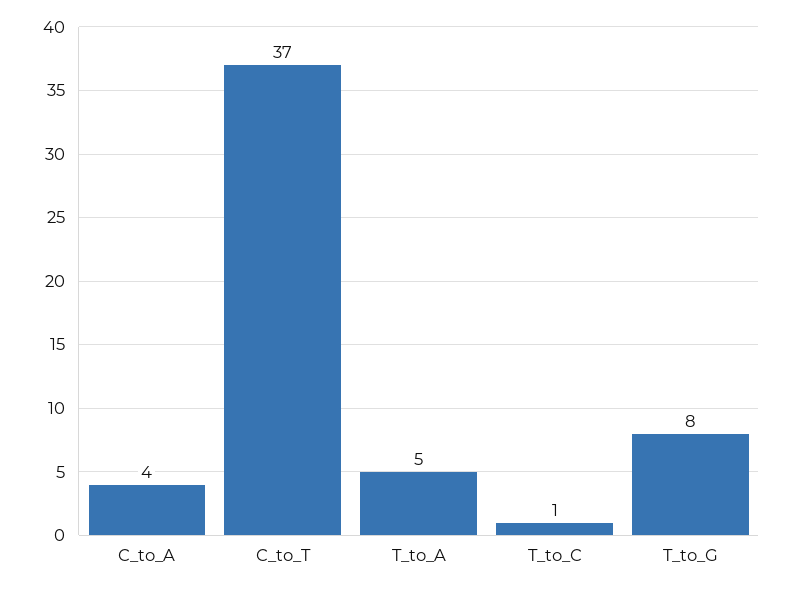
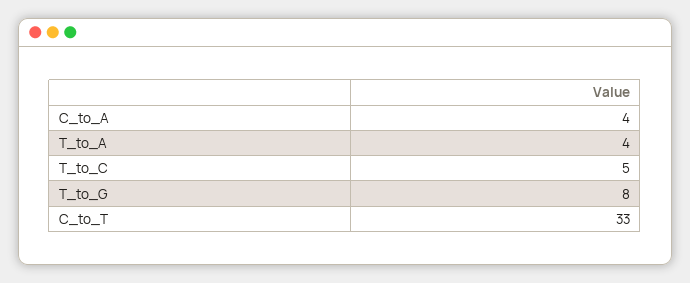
C_to_T: 37 -> 33
T_to_A: 5 -> 4
T_to_C: 1 -> 5

